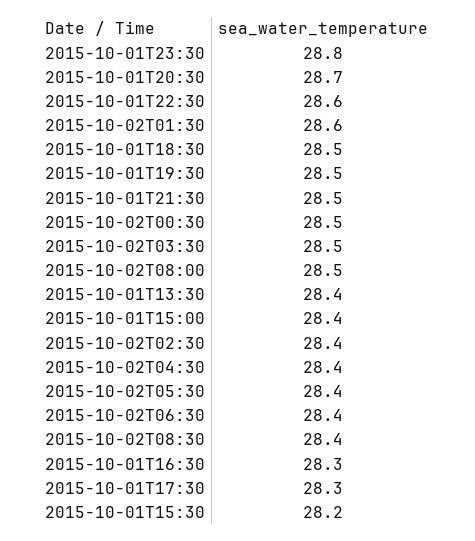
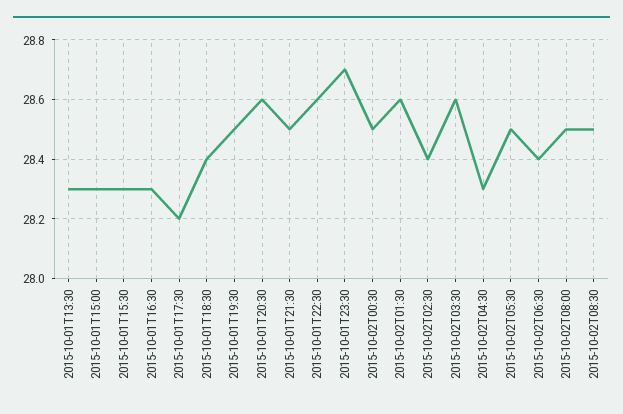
2015-10-01T23:30: 28.8 -> 28.7
2015-10-01T20:30: 28.7 -> 28.6
2015-10-01T18:30: 28.5 -> 28.4
2015-10-02T03:30: 28.5 -> 28.6
2015-10-01T13:30: 28.4 -> 28.3
2015-10-01T15:00: 28.4 -> 28.3
2015-10-02T04:30: 28.4 -> 28.3
2015-10-02T05:30: 28.4 -> 28.5
2015-10-02T08:30: 28.4 -> 28.5
2015-10-01T17:30: 28.3 -> 28.2
2015-10-01T15:30: 28.2 -> 28.3

